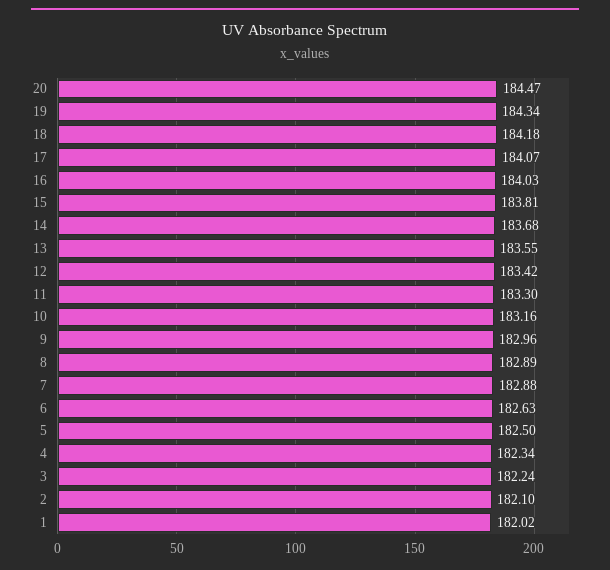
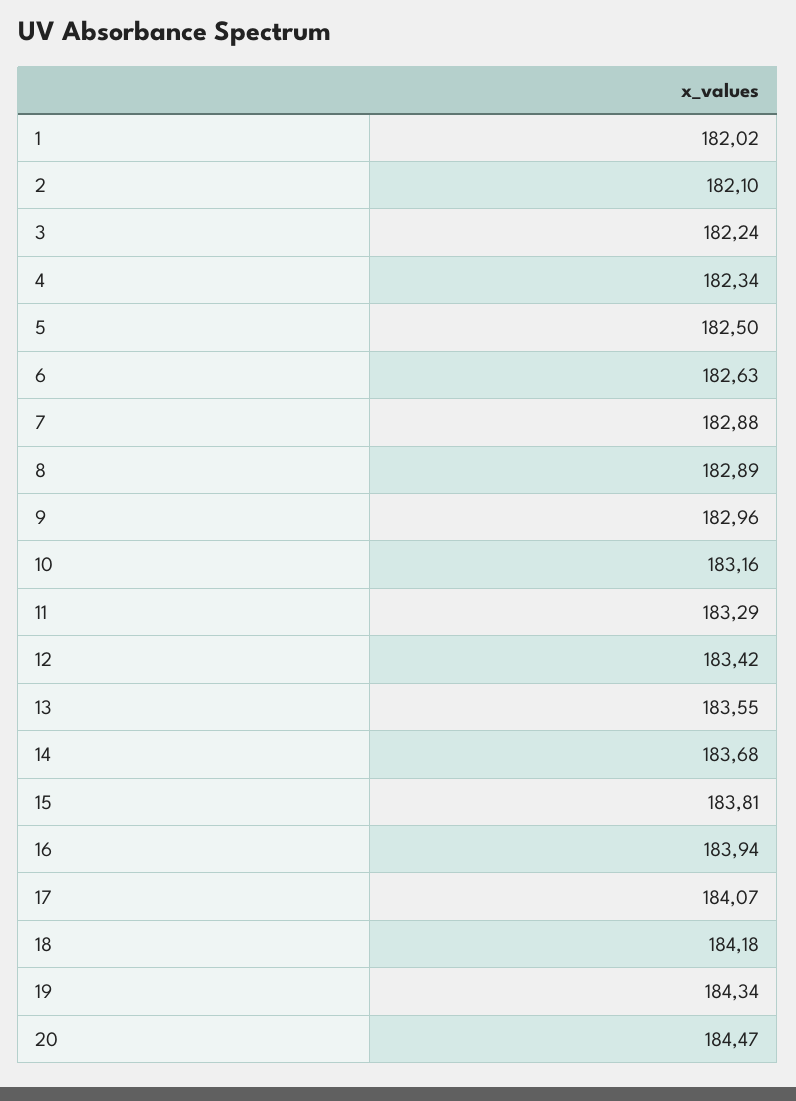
16: 184.03 -> 183.94
11: 183.3 -> 183.29

